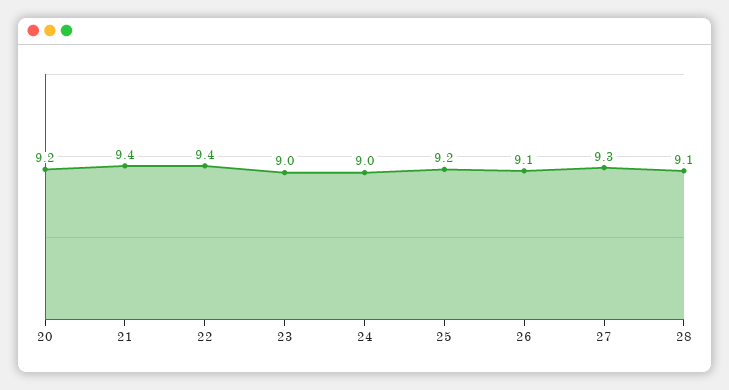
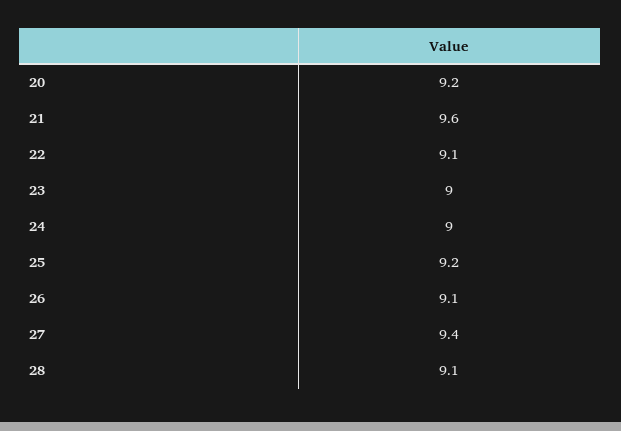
21: 9.4 -> 9.6
22: 9.4 -> 9.1
27: 9.3 -> 9.4

